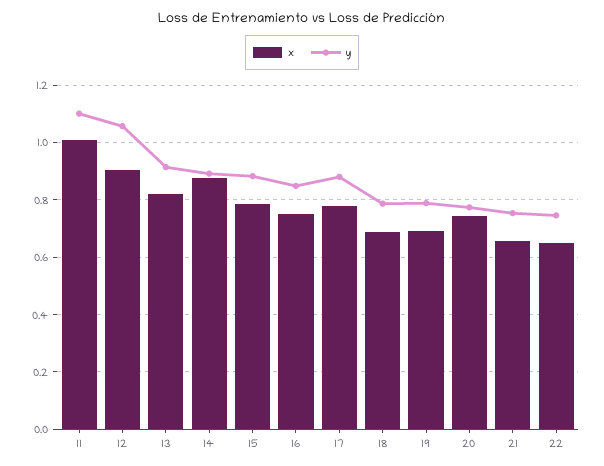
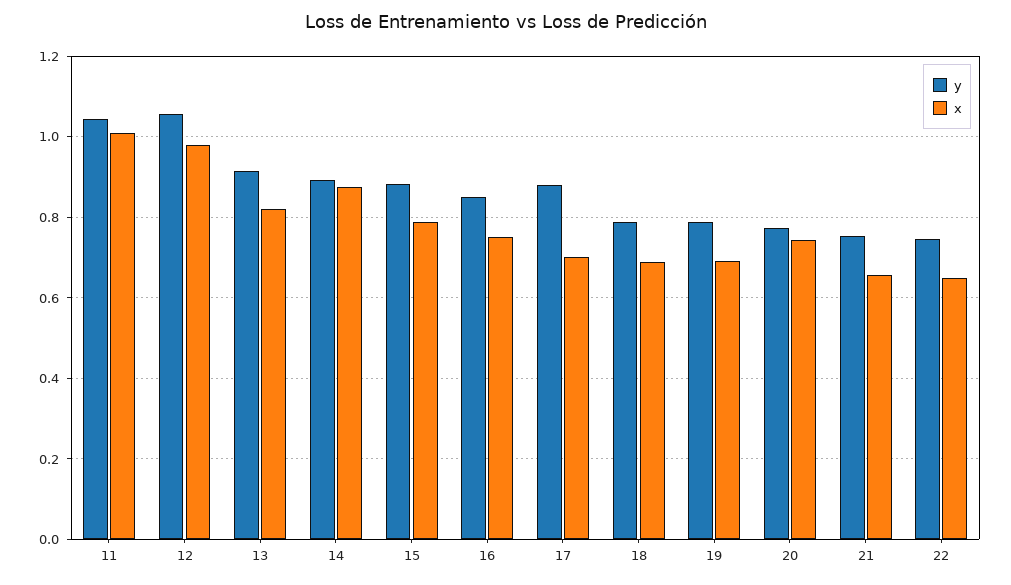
y, 11: 1.1 -> 1.04
x, 12: 0.9 -> 0.98
x, 17: 0.775 -> 0.7

